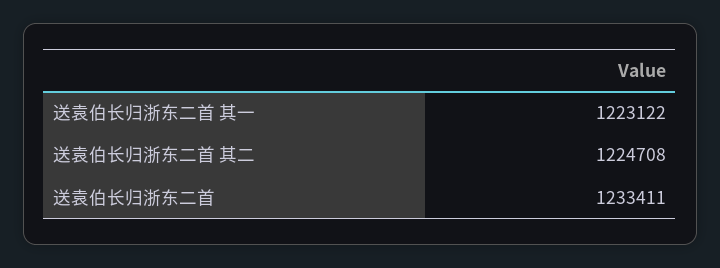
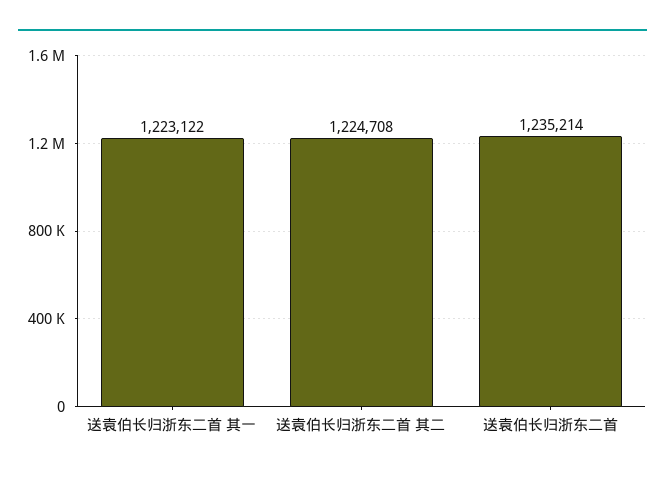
送袁伯长归浙东二首: 1233411 -> 1235214

